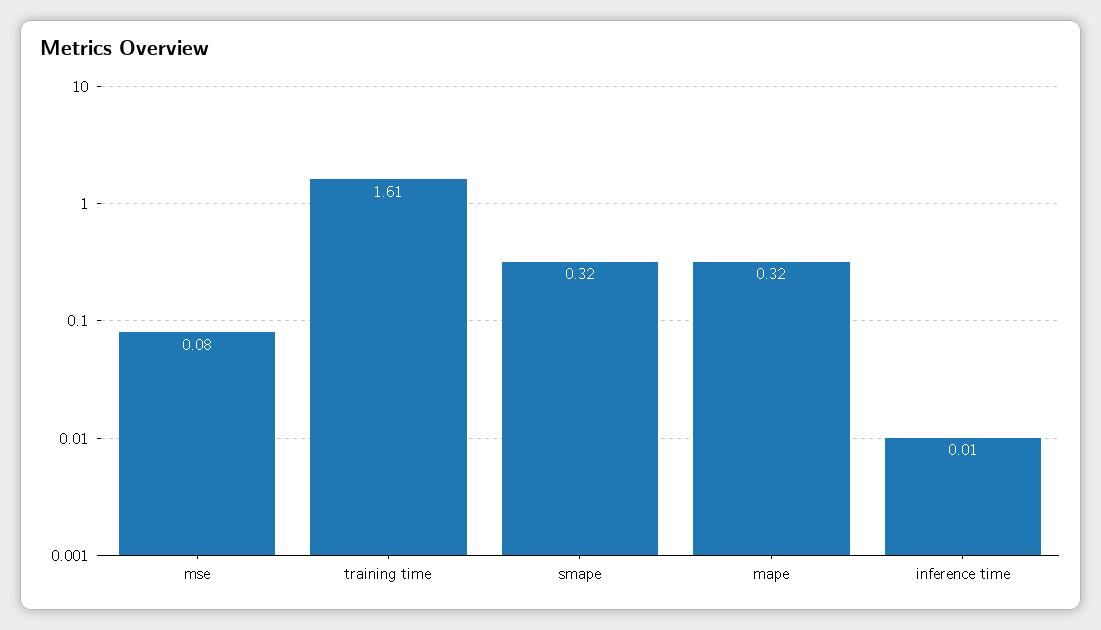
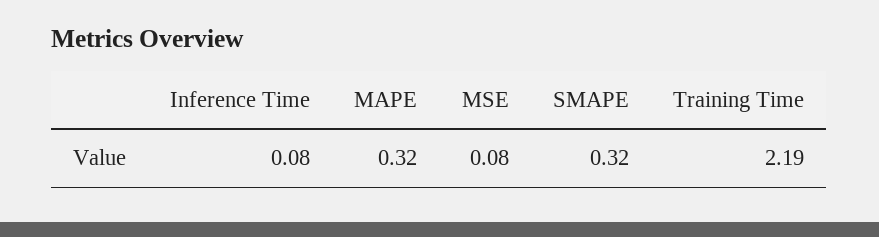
training time: 1.61 -> 2.19
inference time: 0.01 -> 0.08

